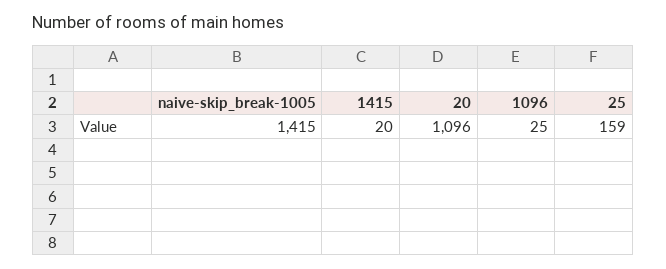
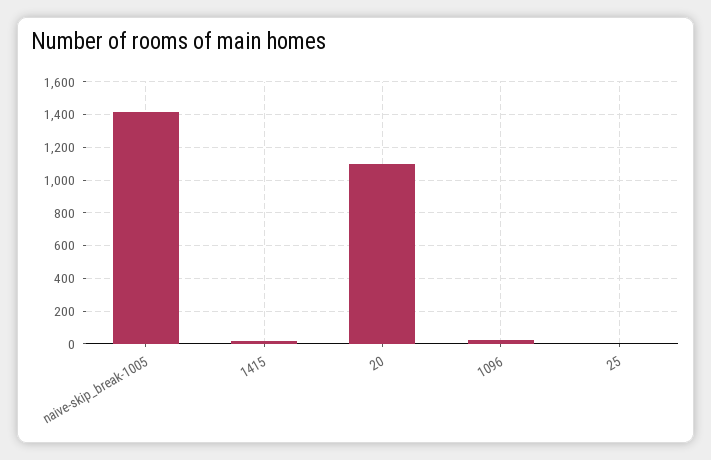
25: 159 -> 0

